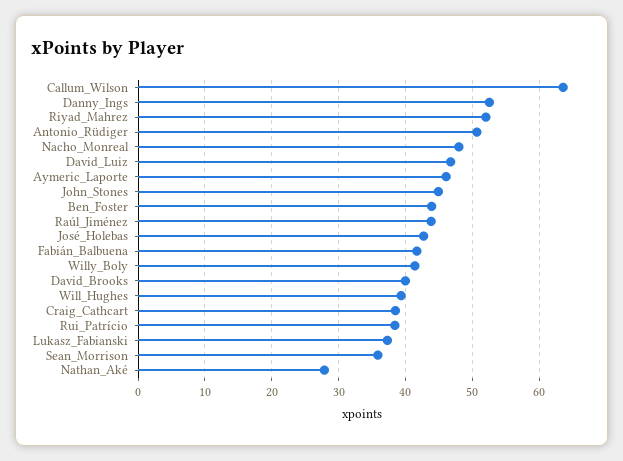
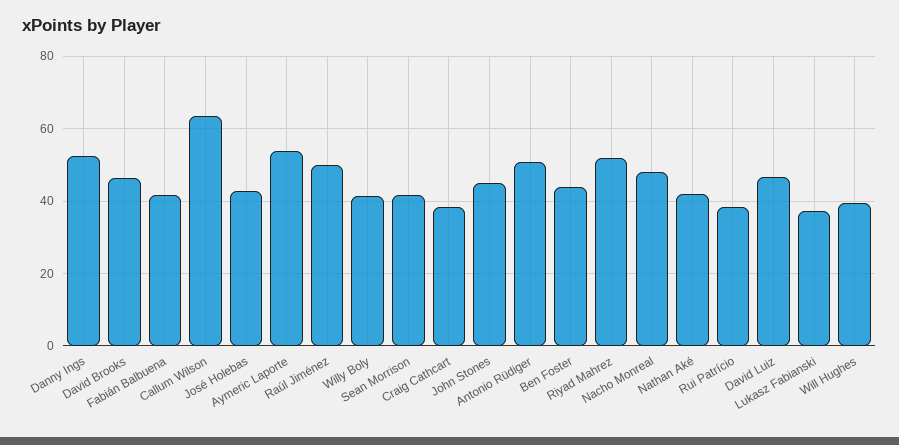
Aymeric_Laporte: 46 -> 54
Raúl_Jiménez: 44 -> 50
David_Brooks: 40 -> 46
Sean_Morrison: 36 -> 42
Nathan_Aké: 28 -> 42

